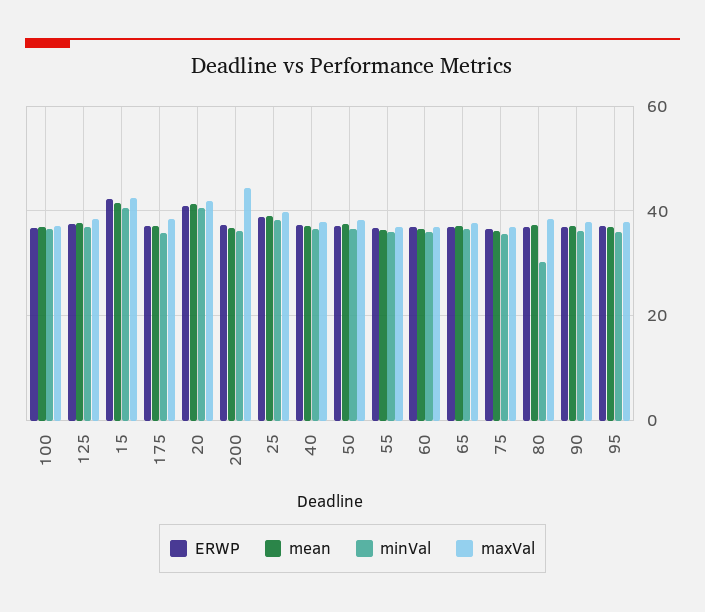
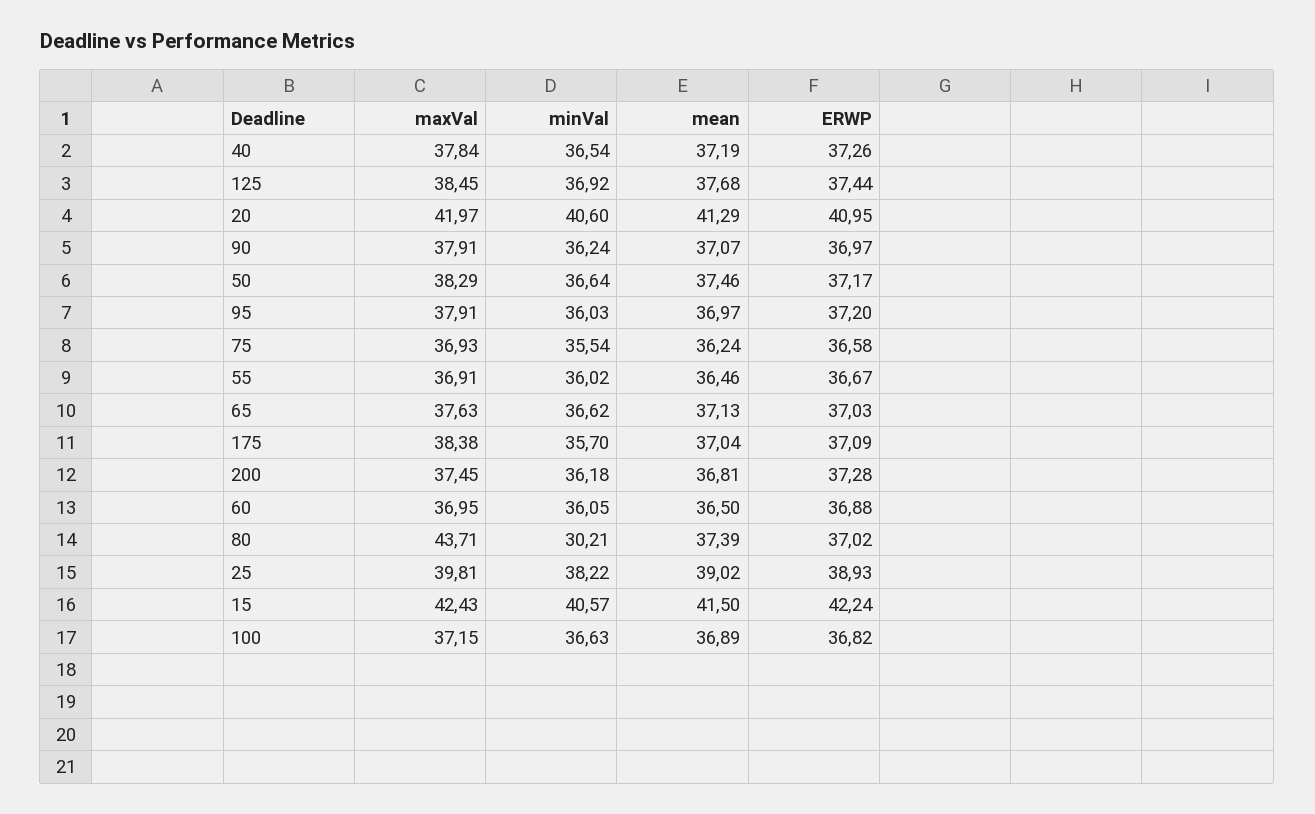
maxVal, 200: 44 -> 37.45
maxVal, 80: 38 -> 43.71

